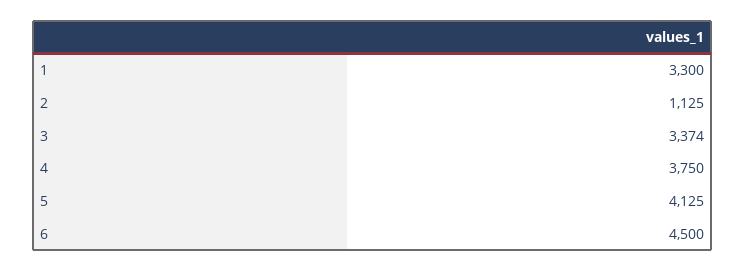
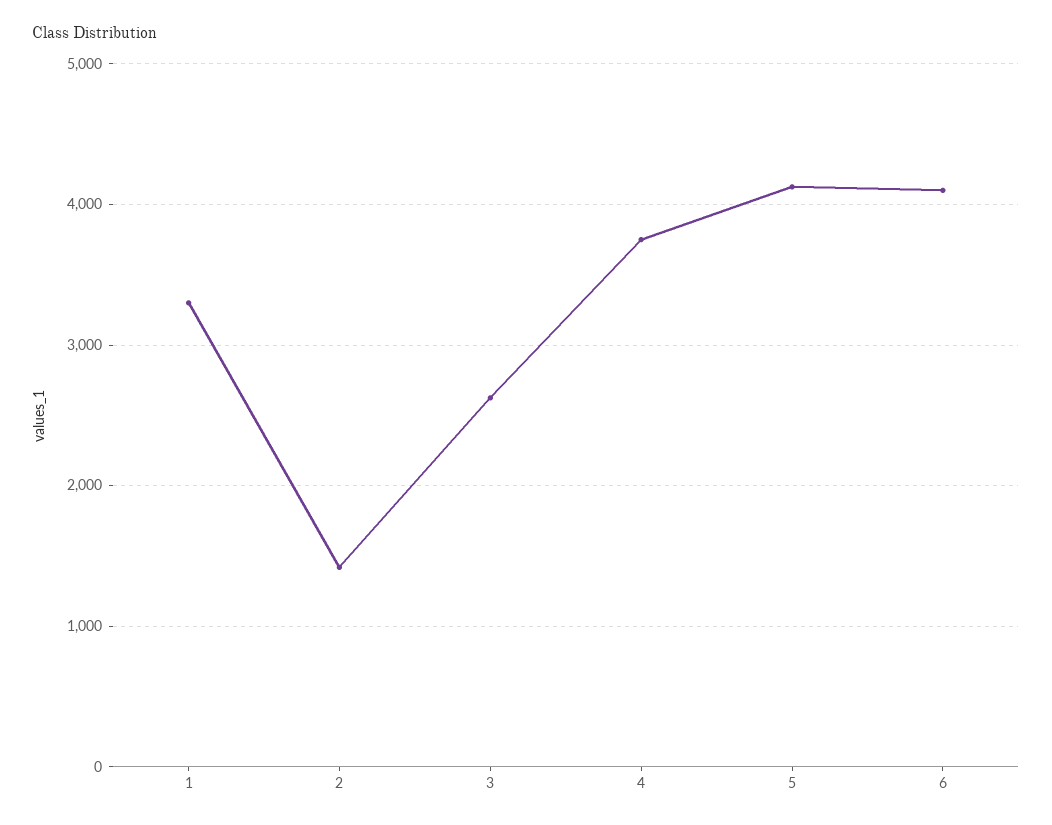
2: 1125 -> 1400
3: 3374 -> 2600
6: 4500 -> 4100

